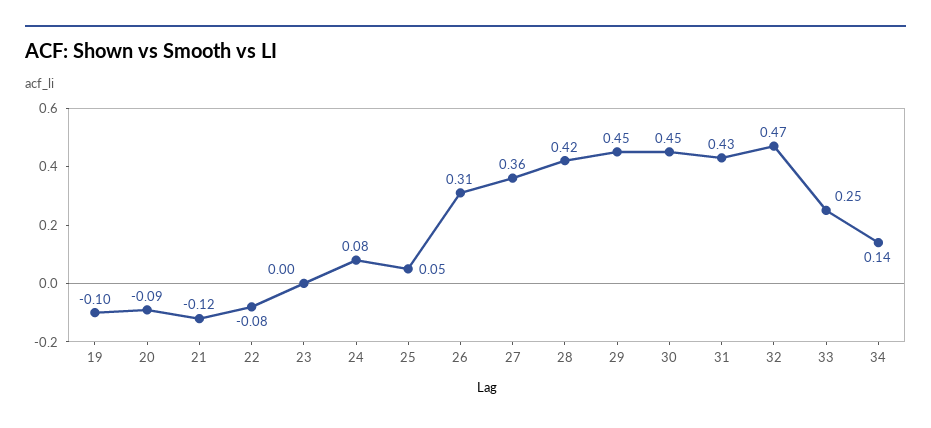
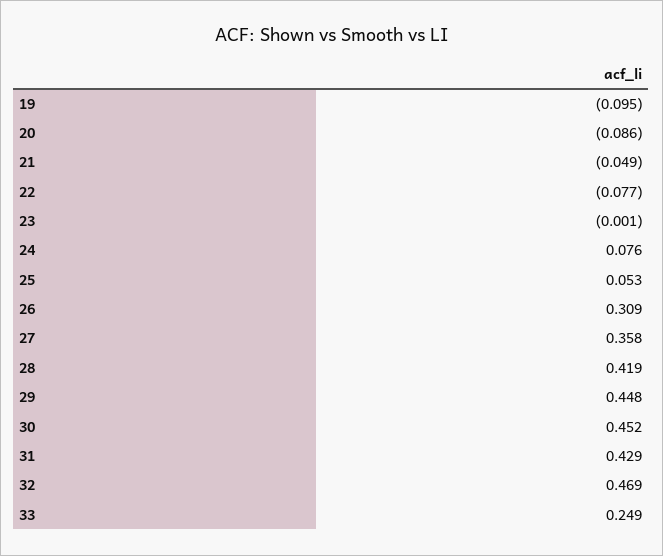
21: -0.12 -> -0.049
34: 0.14 -> none

